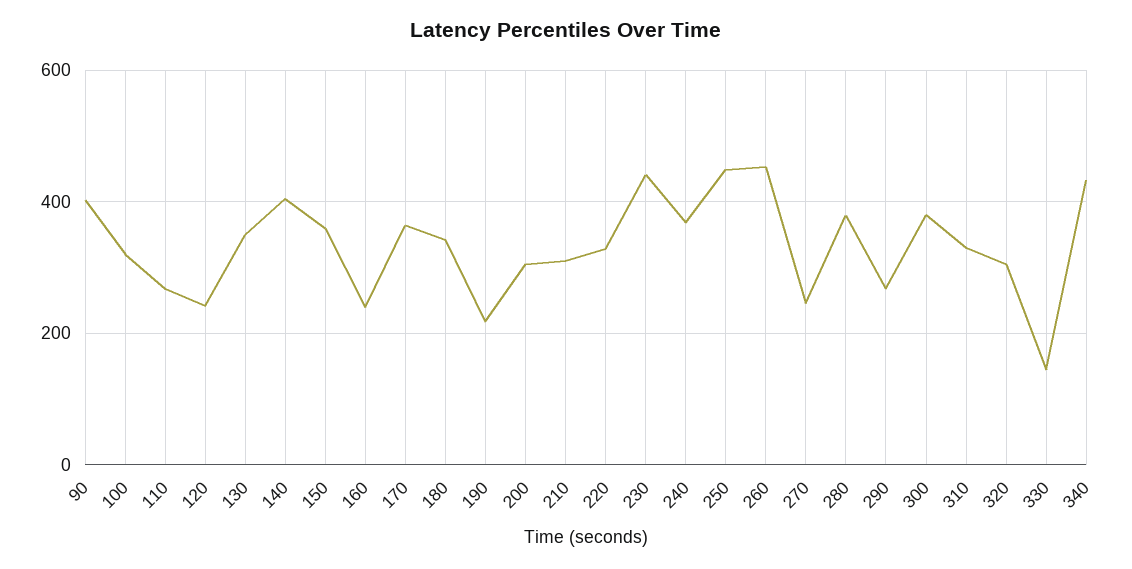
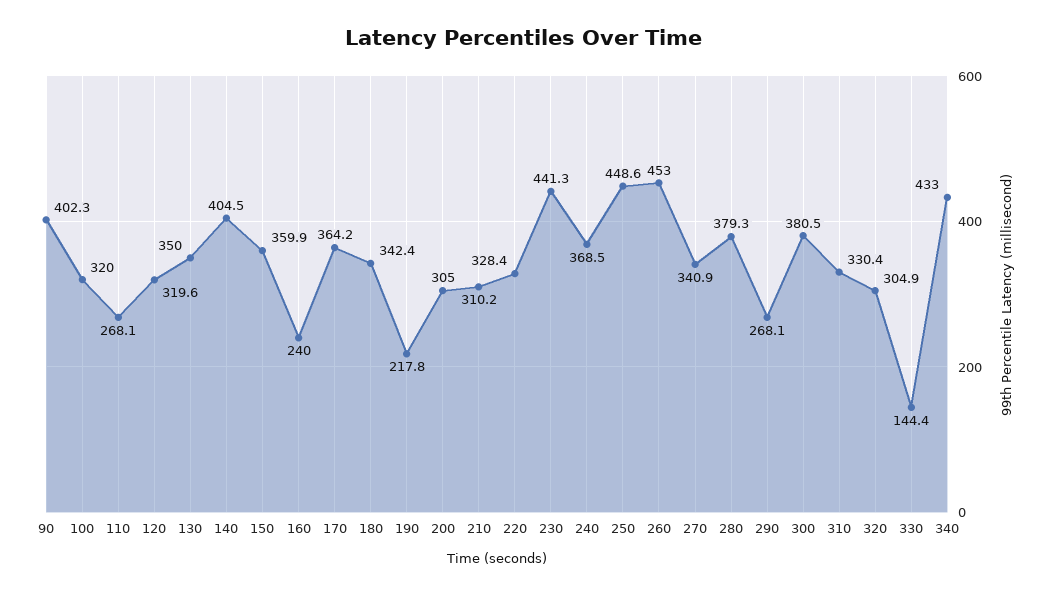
120: 240 -> 319.6
270: 240 -> 340.9

